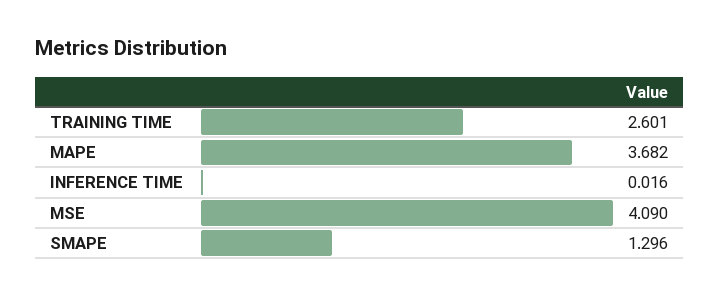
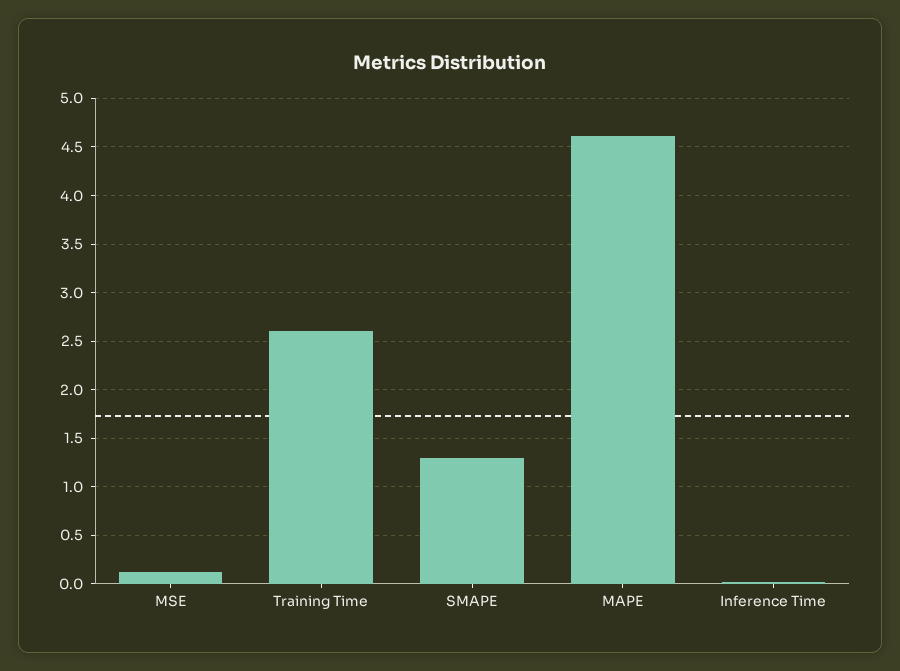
MAPE: 3.682 -> 4.6
MSE: 4.09 -> 0.1

